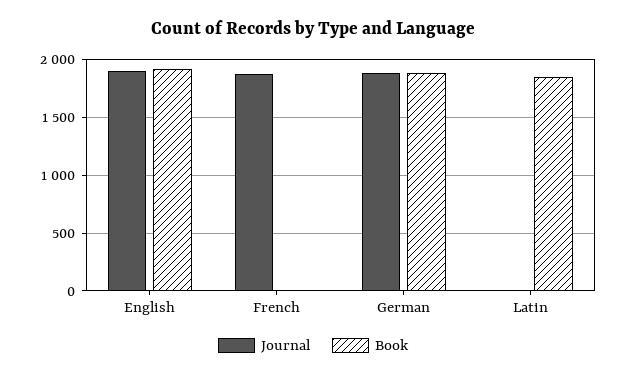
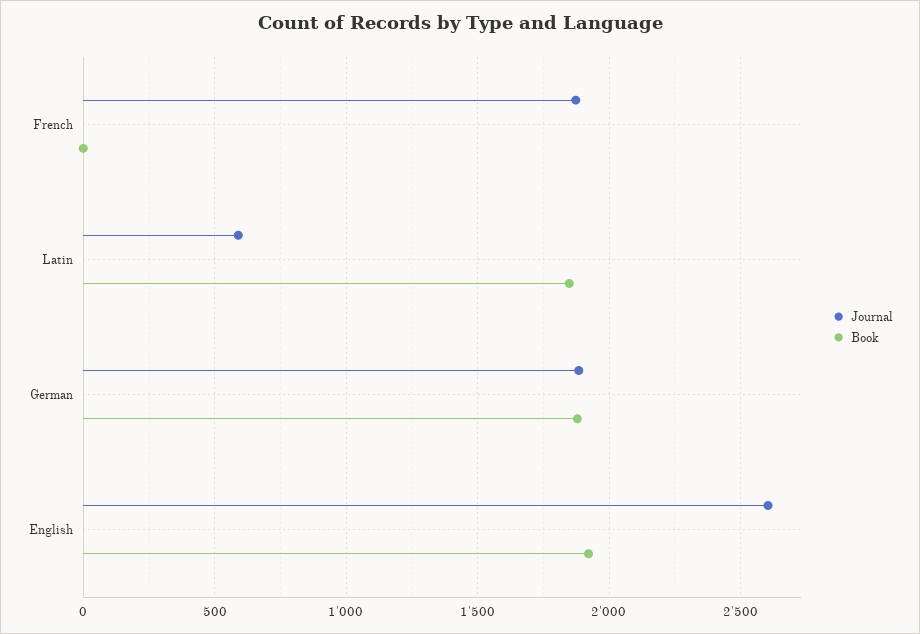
Journal, English: 1900 -> 2600
Journal, Latin: 0 -> 600

